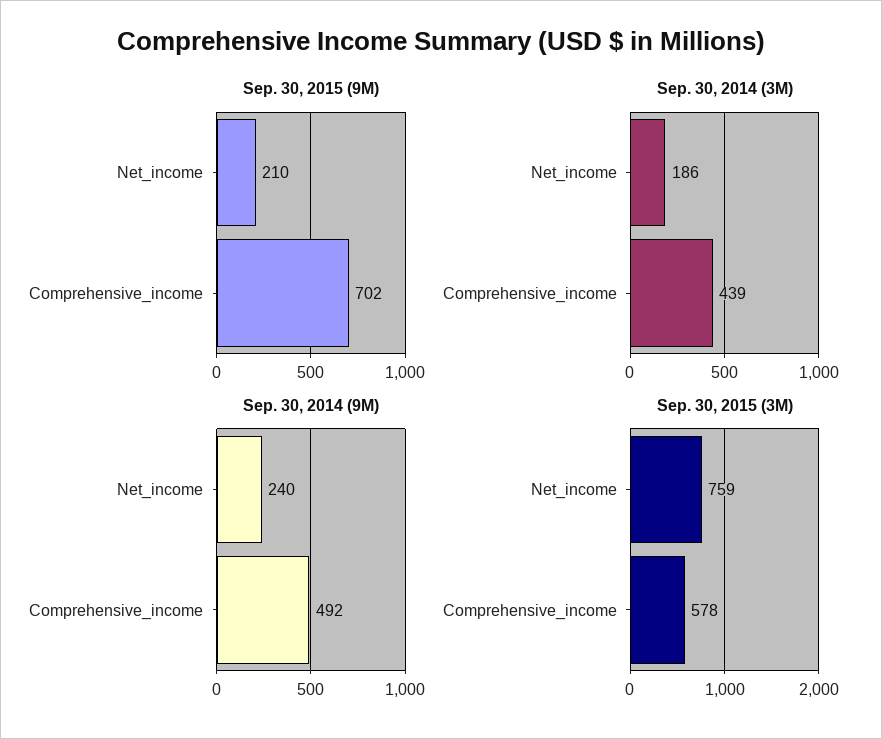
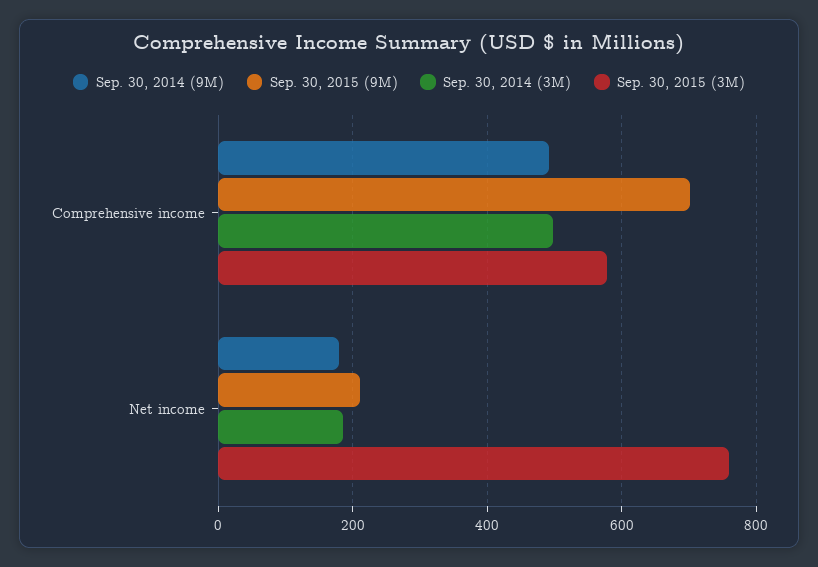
Sep. 30, 2014 (3M), Comprehensive_income: 439 -> 500
Sep. 30, 2014 (9M), Net_income: 240 -> 180

